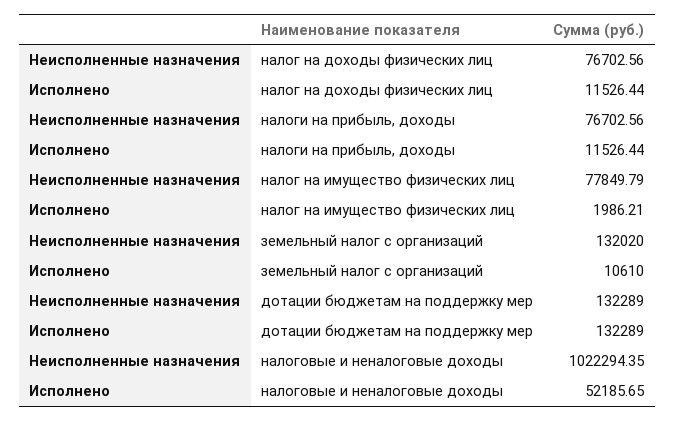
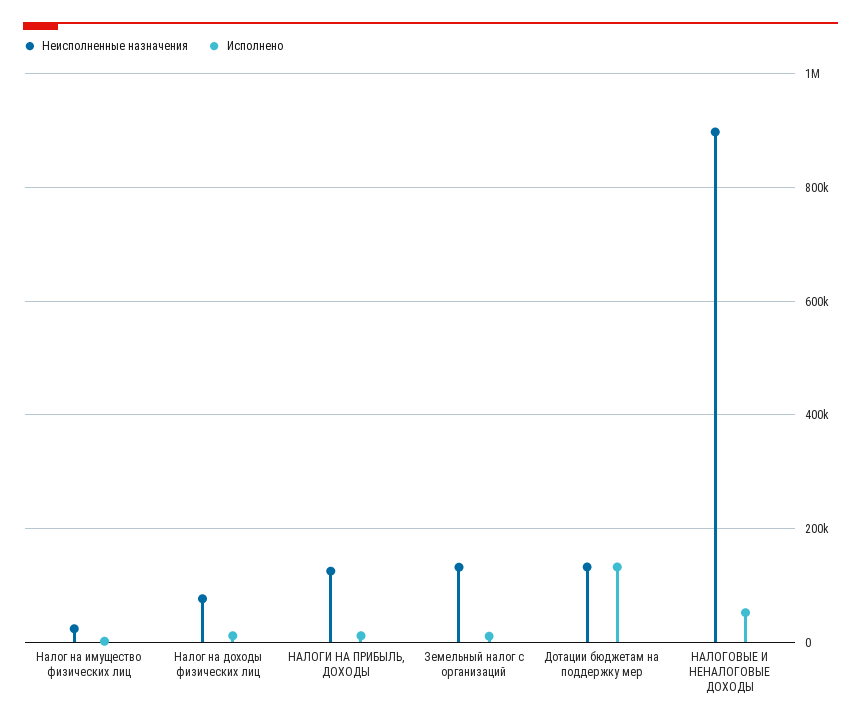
Неисполненные назначения, налоги на прибыль, доходы: 76702.56 -> 120000
Неисполненные назначения, налог на имущество физических лиц: 77849.79 -> 20000
Неисполненные назначения, налоговые и неналоговые доходы: 1022294.35 -> 900000

